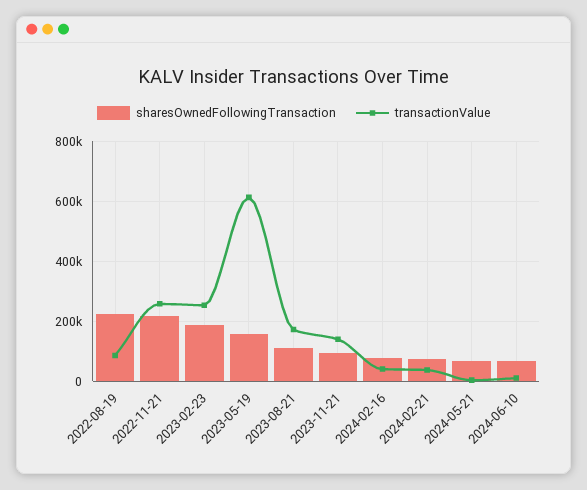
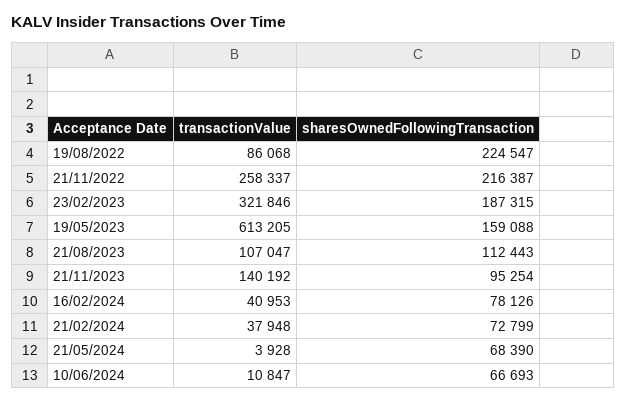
transactionValue, 2023-02-23: 250000 -> 321846
transactionValue, 2023-08-21: 175000 -> 107047

